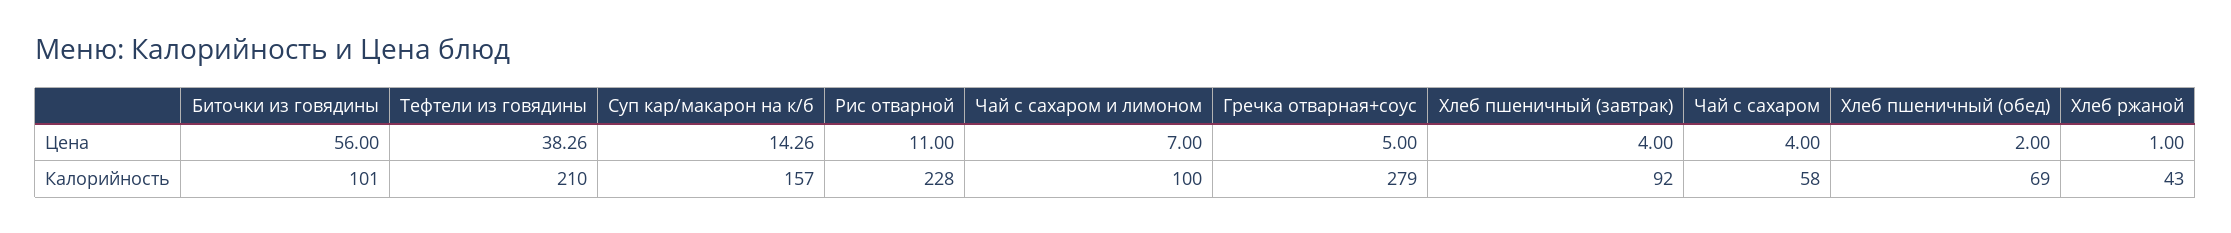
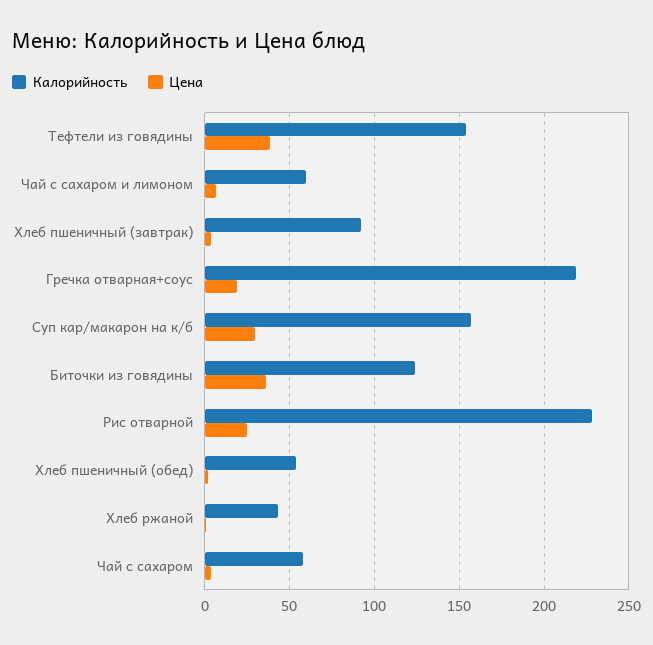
Цена, Биточки из говядины: 56 -> 35
Цена, Суп кар/макарон на к/б: 14.26 -> 30
Цена, Рис отварной: 11 -> 25
Цена, Гречка отварная+соус: 5 -> 20
Калорийность, Биточки из говядины: 101 -> 125
Калорийность, Тефтели из говядины: 210 -> 155
Калорийность, Чай с сахаром и лимоном: 100 -> 60
Калорийность, Гречка отварная+соус: 279 -> 220
Калорийность, Хлеб пшеничный (обед): 69 -> 55

